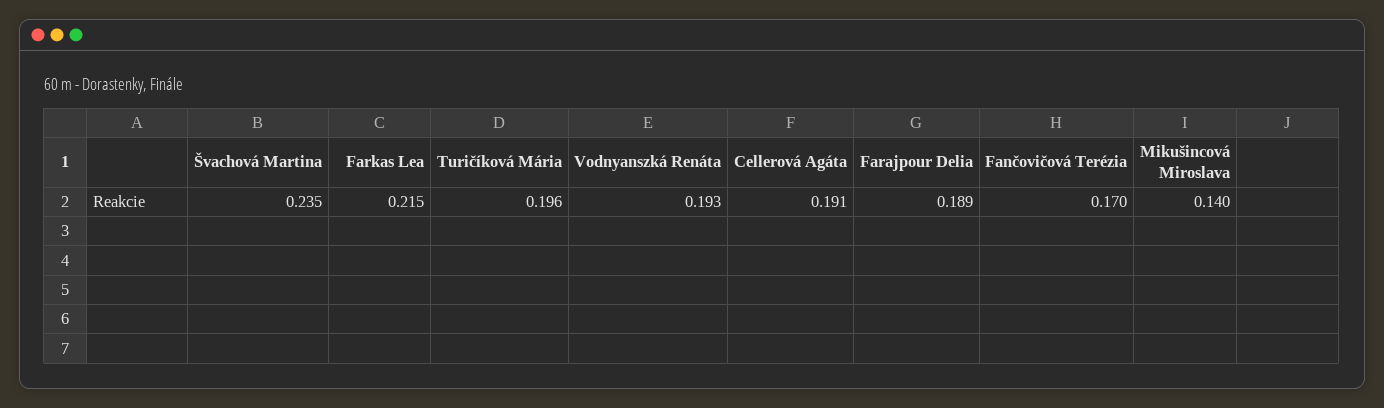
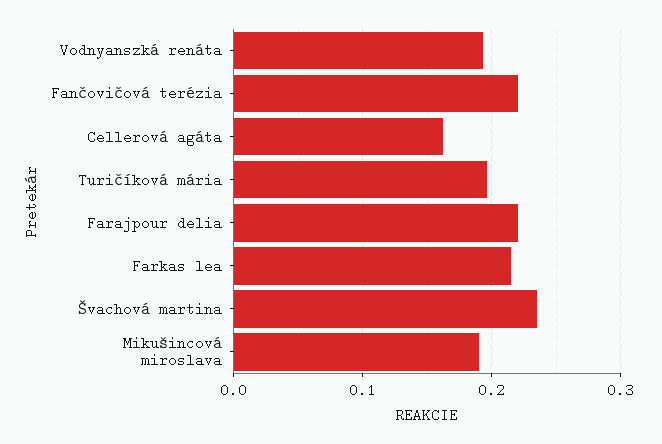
Cellerová Agáta: 0.191 -> 0.16
Farajpour Delia: 0.189 -> 0.22
Fančovičová Terézia: 0.17 -> 0.22
Mikušincová Miroslava: 0.14 -> 0.19

